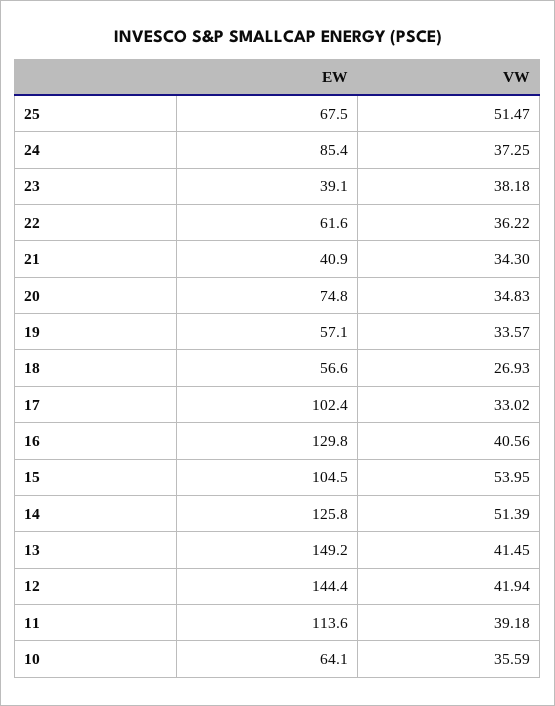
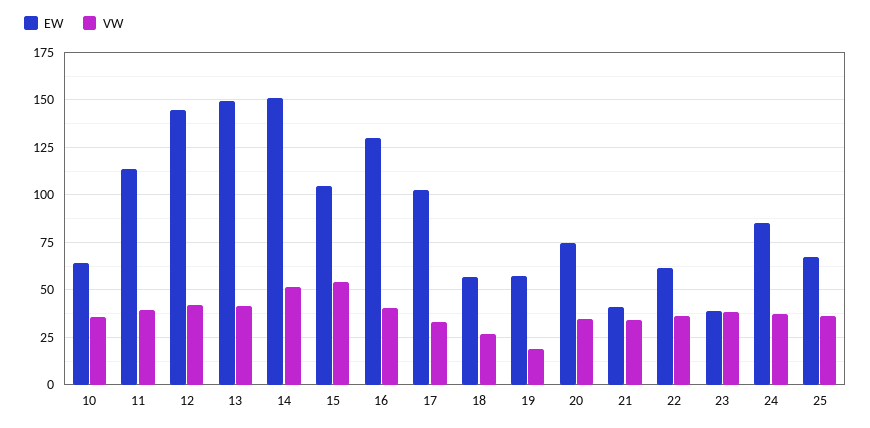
VW, 25: 51.47 -> 35
VW, 19: 33.57 -> 20
EW, 14: 125.8 -> 150

